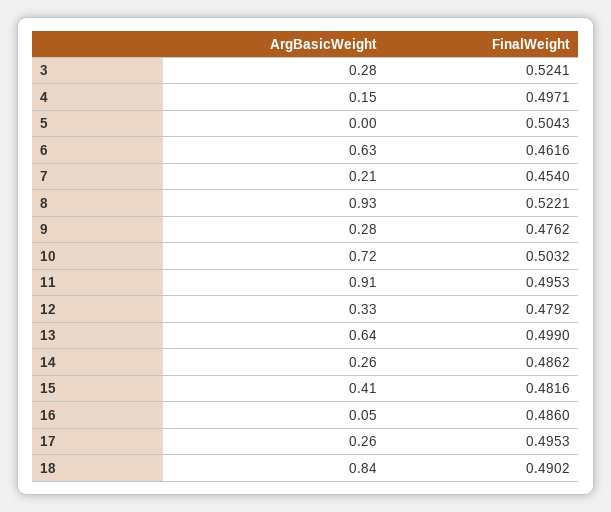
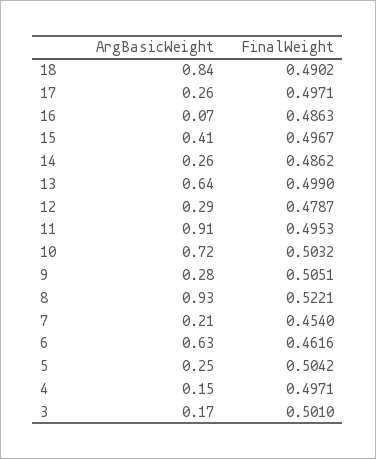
ArgBasicWeight, 3: 0.28 -> 0.17
FinalWeight, 3: 0.5241 -> 0.501
ArgBasicWeight, 5: 0 -> 0.25
FinalWeight, 5: 0.5043 -> 0.5042
FinalWeight, 9: 0.4762 -> 0.5051
ArgBasicWeight, 12: 0.33 -> 0.29
FinalWeight, 12: 0.4792 -> 0.4787
FinalWeight, 15: 0.4816 -> 0.4967
ArgBasicWeight, 16: 0.05 -> 0.07
FinalWeight, 16: 0.486 -> 0.4863
FinalWeight, 17: 0.4953 -> 0.4971

